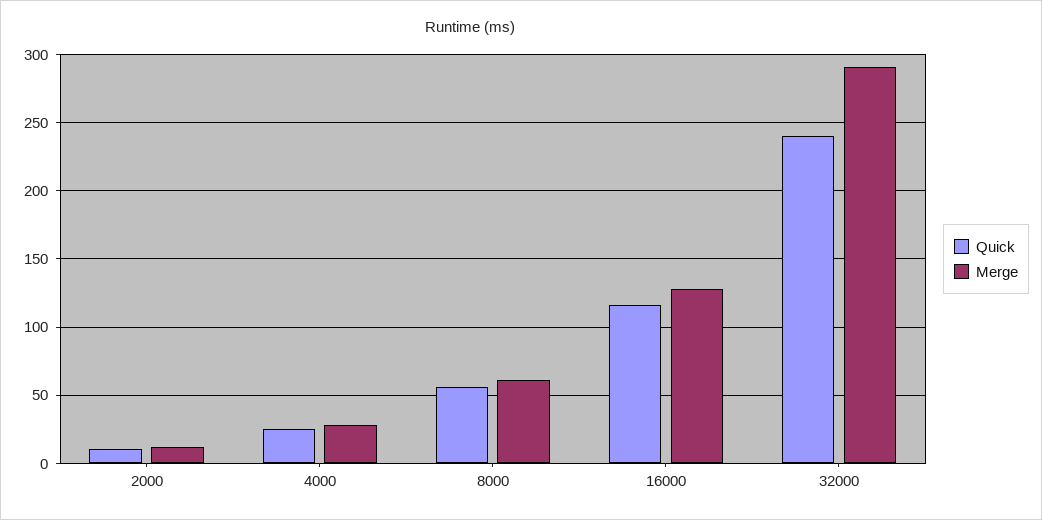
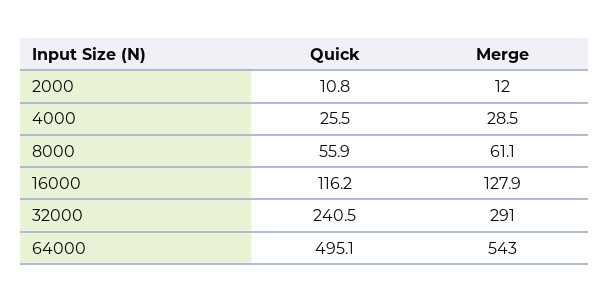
Quick, 64000: none -> 495.1
Merge, 64000: none -> 543

